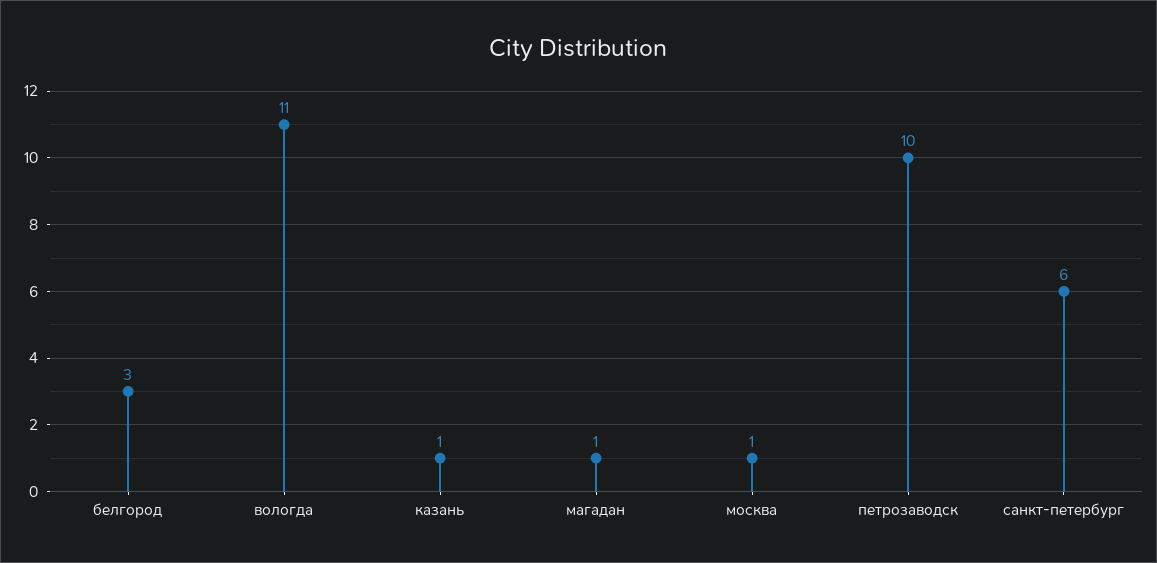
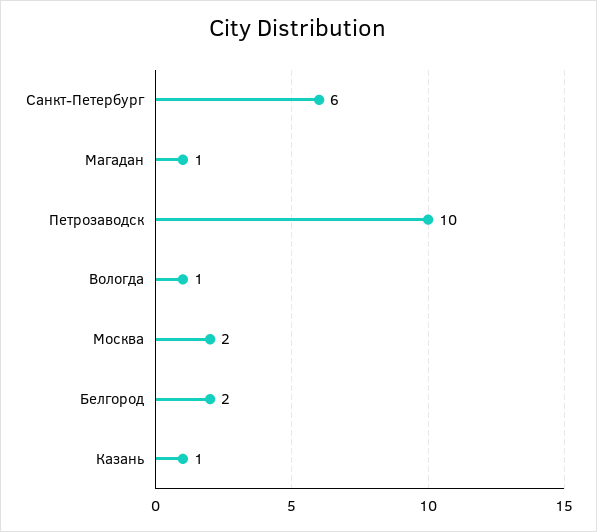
белгород: 3 -> 2
вологда: 11 -> 1
москва: 1 -> 2

